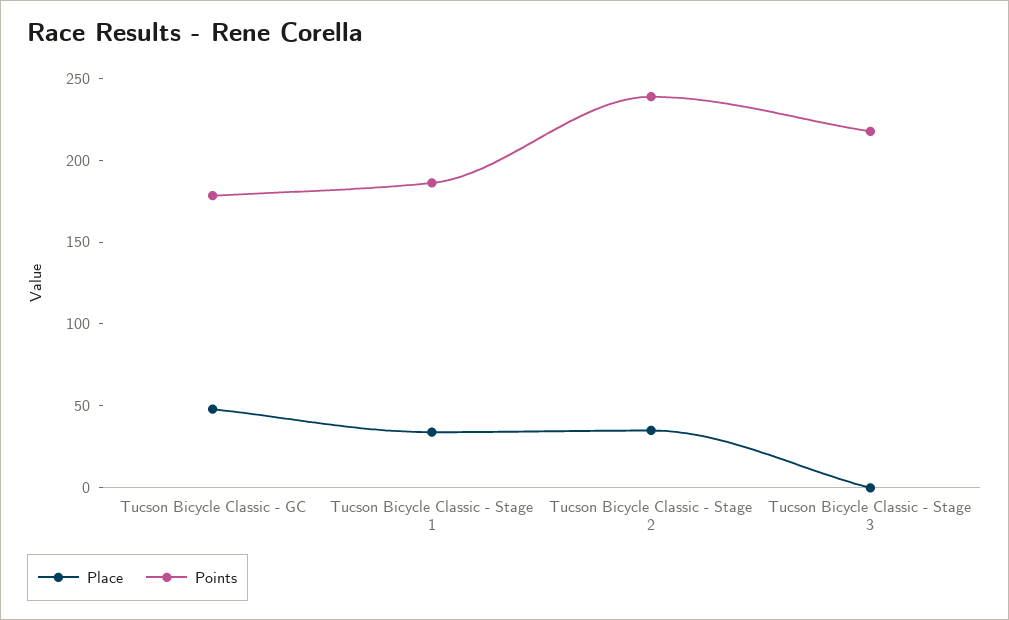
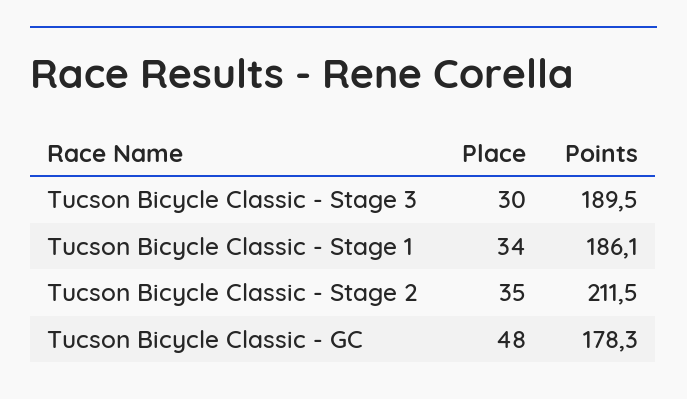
Points, Tucson Bicycle Classic - Stage 2: 240 -> 211.5
Place, Tucson Bicycle Classic - Stage 3: 0 -> 30
Points, Tucson Bicycle Classic - Stage 3: 220 -> 189.5

